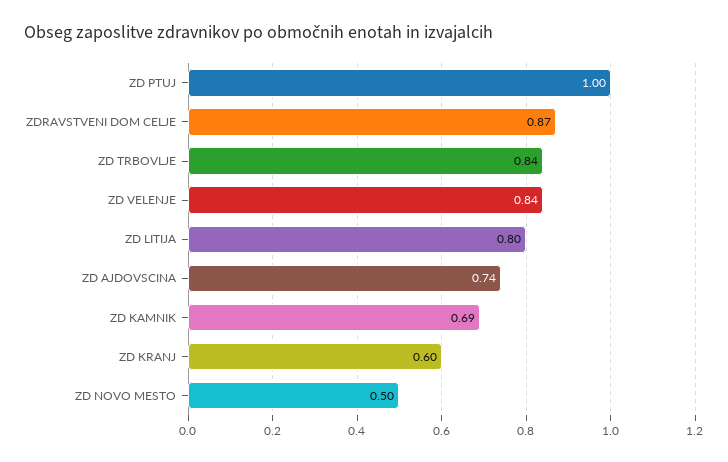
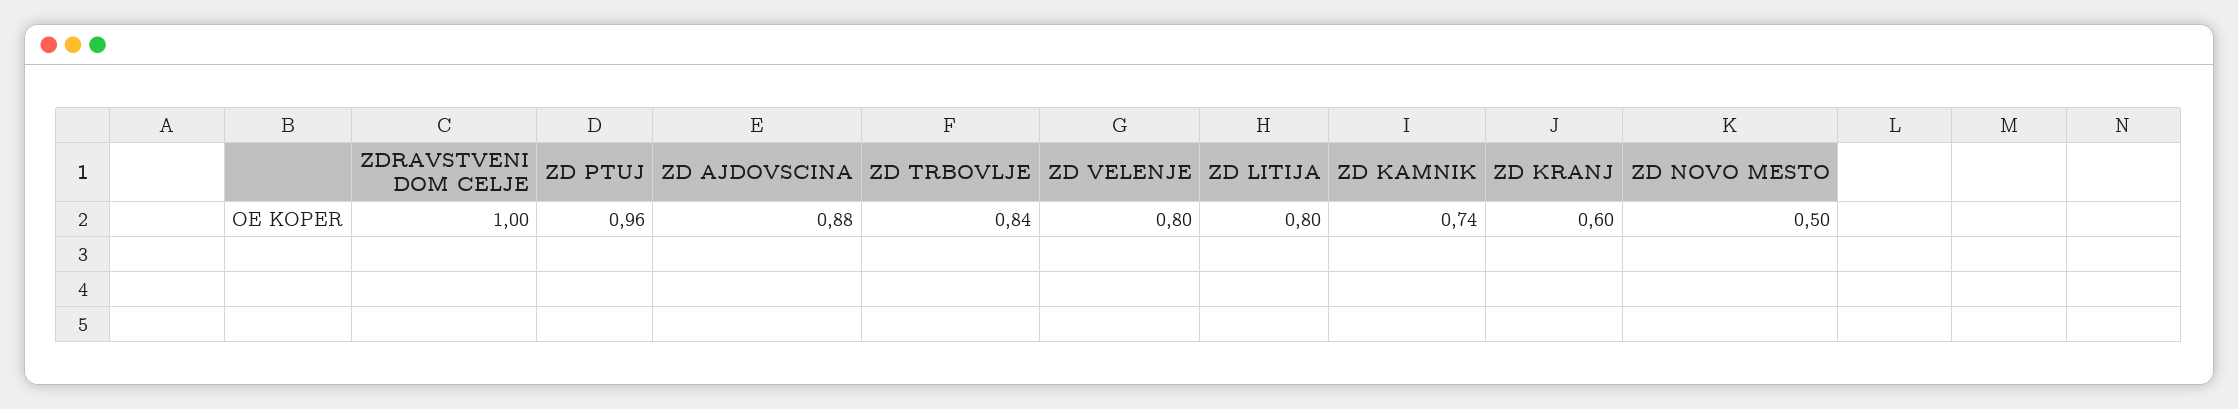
ZD PTUJ: 1 -> 0.96
ZDRAVSTVENI DOM CELJE: 0.87 -> 1
ZD VELENJE: 0.84 -> 0.8
ZD AJDOVSCINA: 0.74 -> 0.88
ZD KAMNIK: 0.69 -> 0.74

